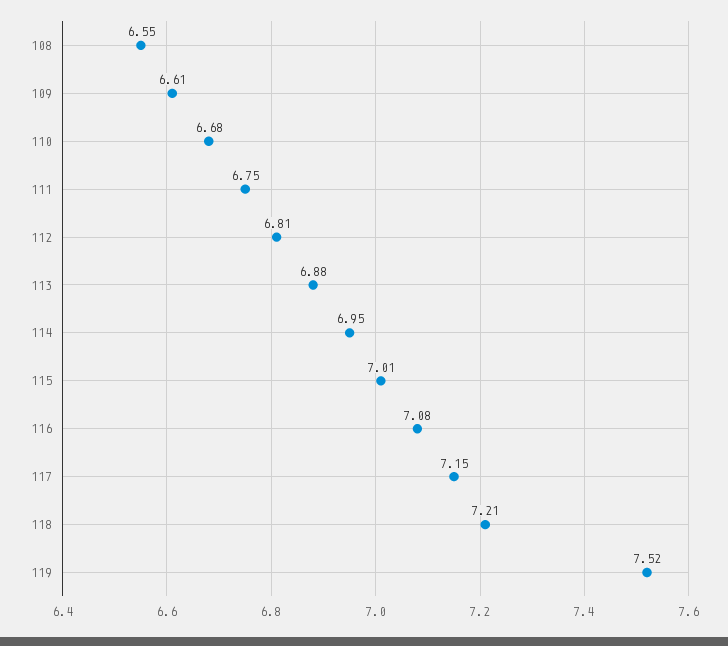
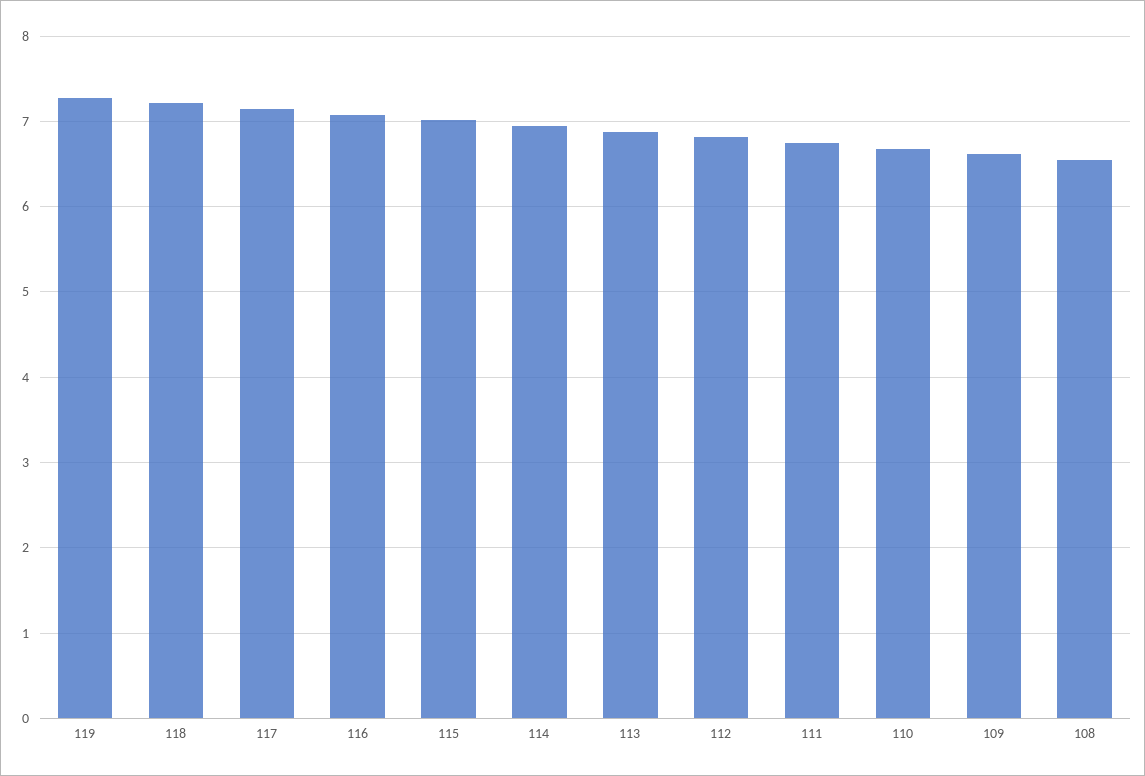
119: 7.52 -> 7.3

